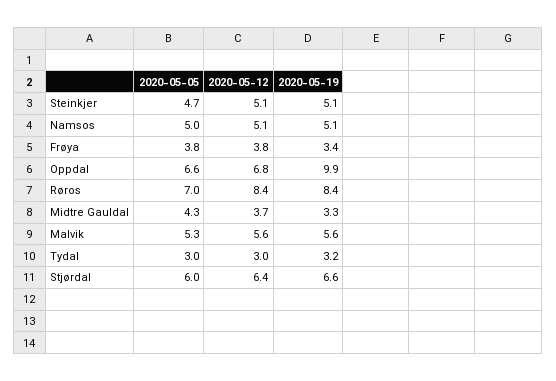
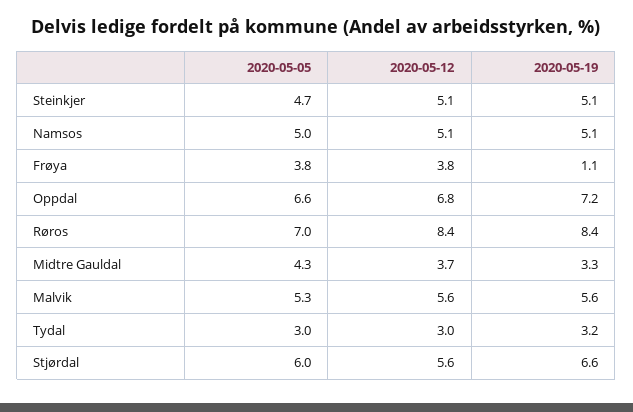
2020-05-19, Frøya: 3.4 -> 1.1
2020-05-19, Oppdal: 9.9 -> 7.2
2020-05-12, Stjørdal: 6.4 -> 5.6

